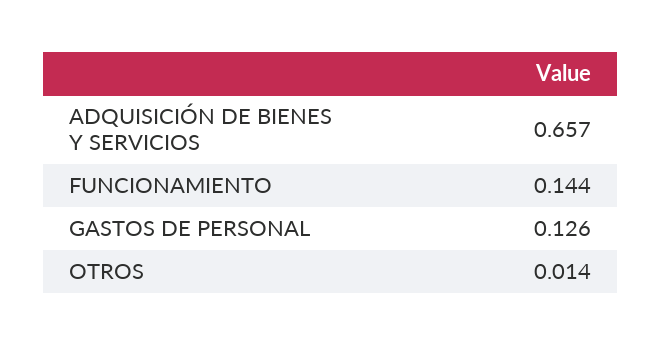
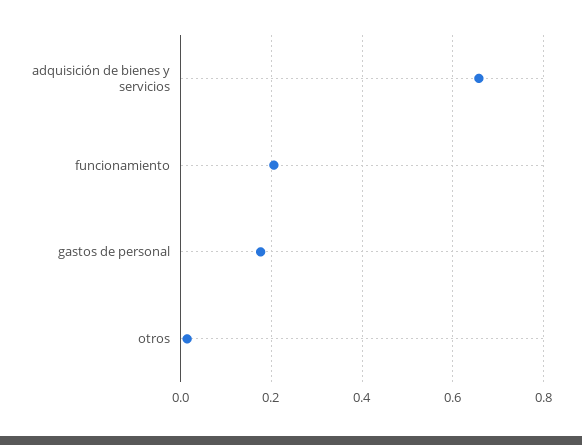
FUNCIONAMIENTO: 0.144 -> 0.2
GASTOS DE PERSONAL: 0.126 -> 0.18

